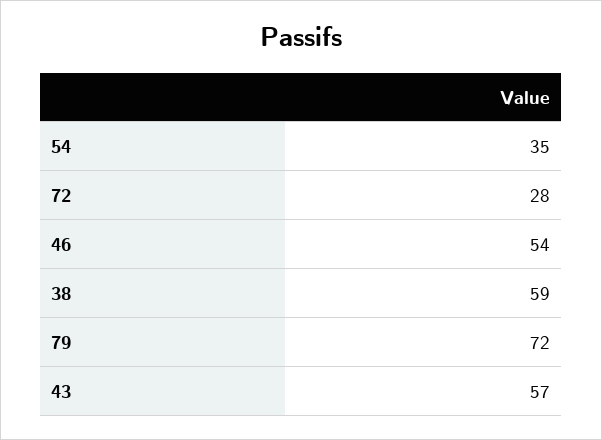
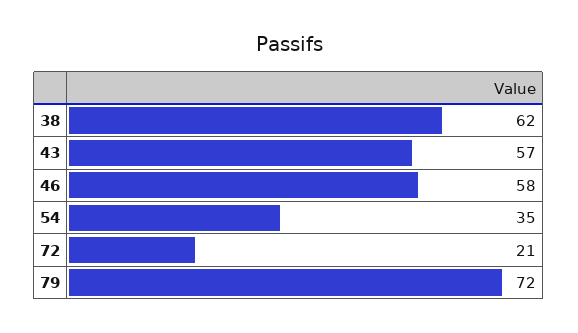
72: 28 -> 21
46: 54 -> 58
38: 59 -> 62

